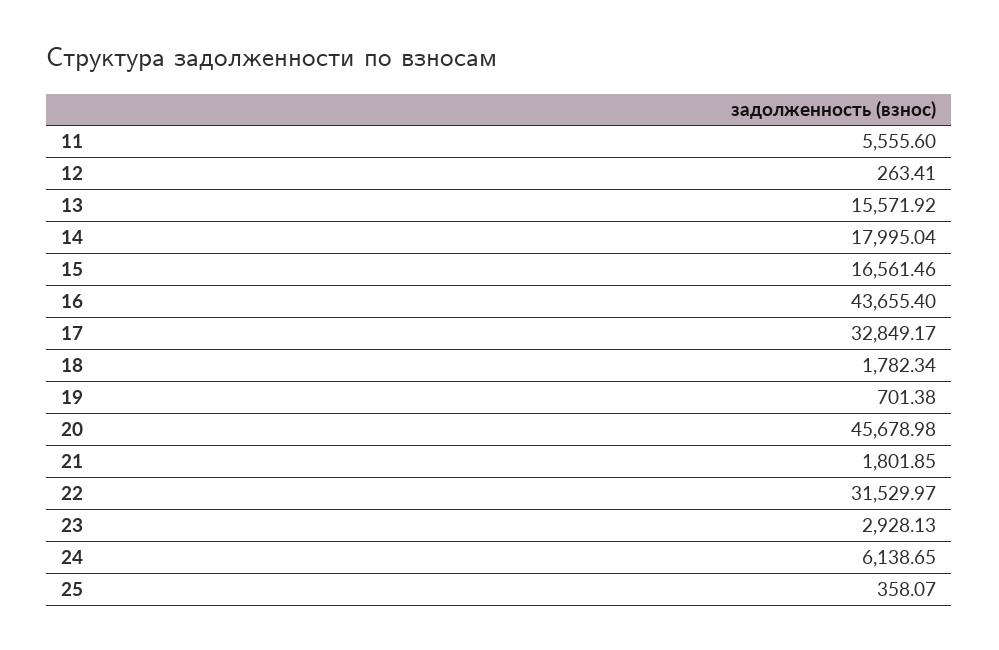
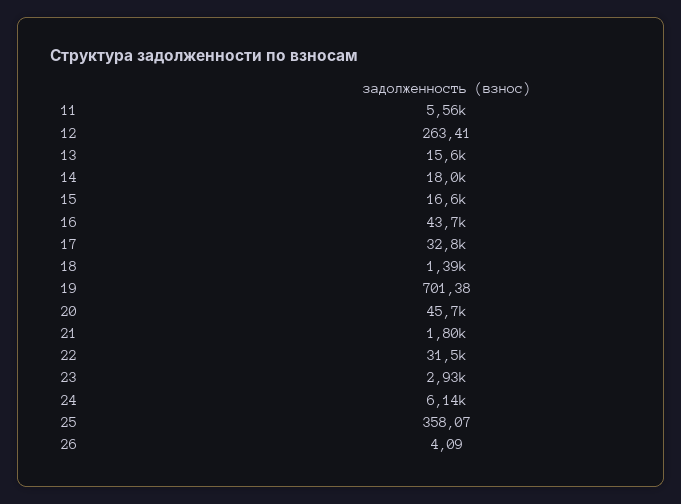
18: 1782.34 -> 1390
26: none -> 4.09

